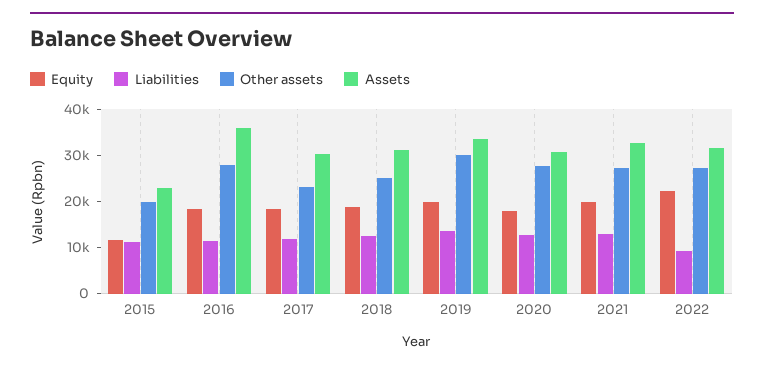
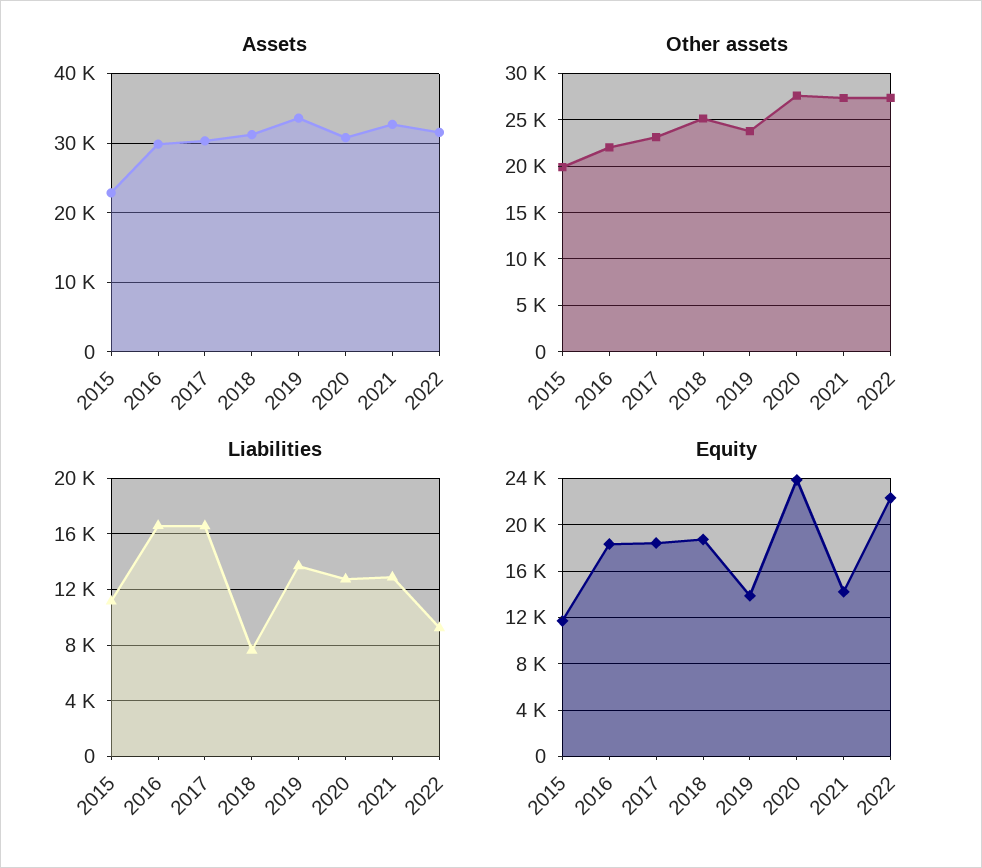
Liabilities, 2016: 12000 -> 16500
Other assets, 2016: 28000 -> 22000
Assets, 2016: 36000 -> 30000
Liabilities, 2017: 12000 -> 16500
Liabilities, 2018: 12000 -> 7500
Equity, 2019: 20000 -> 14000
Other assets, 2019: 30000 -> 24000
Equity, 2020: 18000 -> 24000
Equity, 2021: 20000 -> 14000

